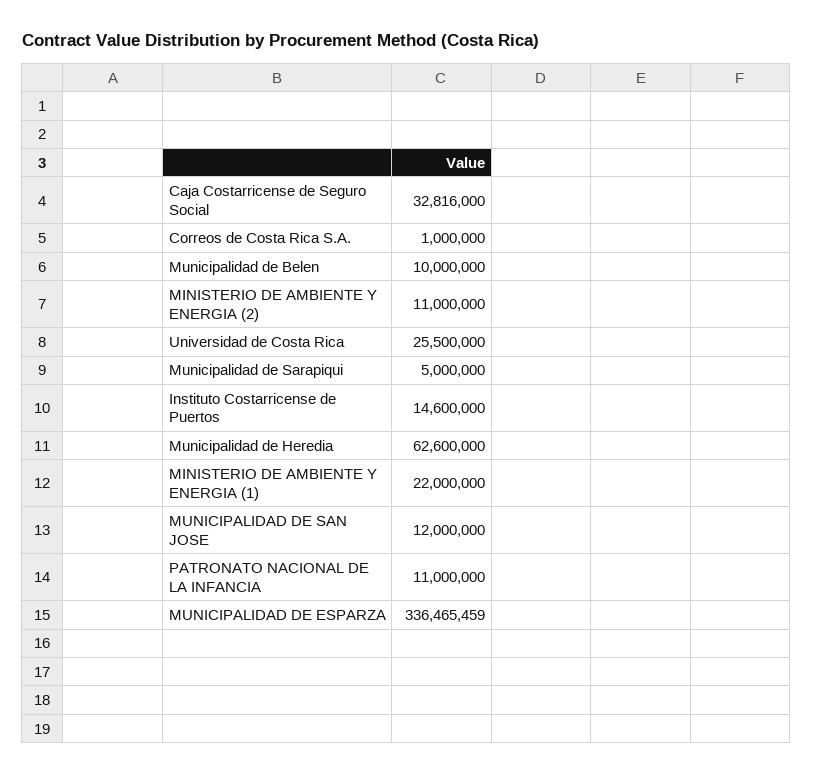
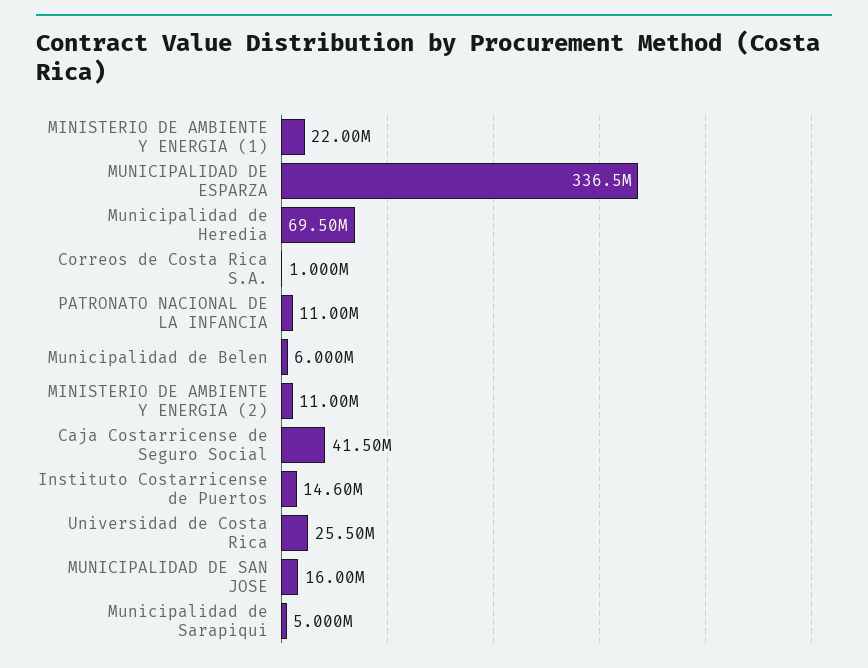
Caja Costarricense de Seguro Social: 32816000 -> 41500000
Municipalidad de Belen: 10000000 -> 6000000
Municipalidad de Heredia: 62600000 -> 69500000
MUNICIPALIDAD DE SAN JOSE: 12000000 -> 16000000

